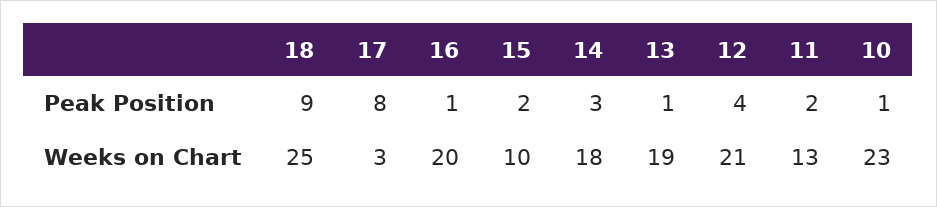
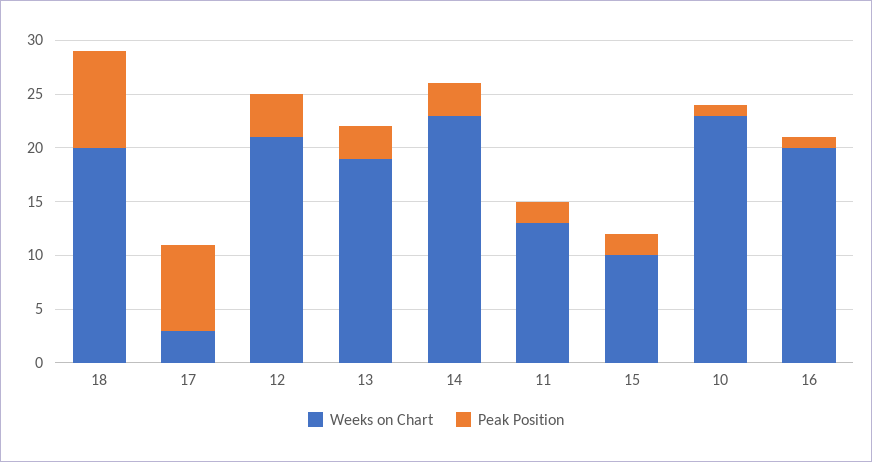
Peak Position, 13: 1 -> 3
Weeks on Chart, 18: 25 -> 20
Weeks on Chart, 14: 18 -> 23

